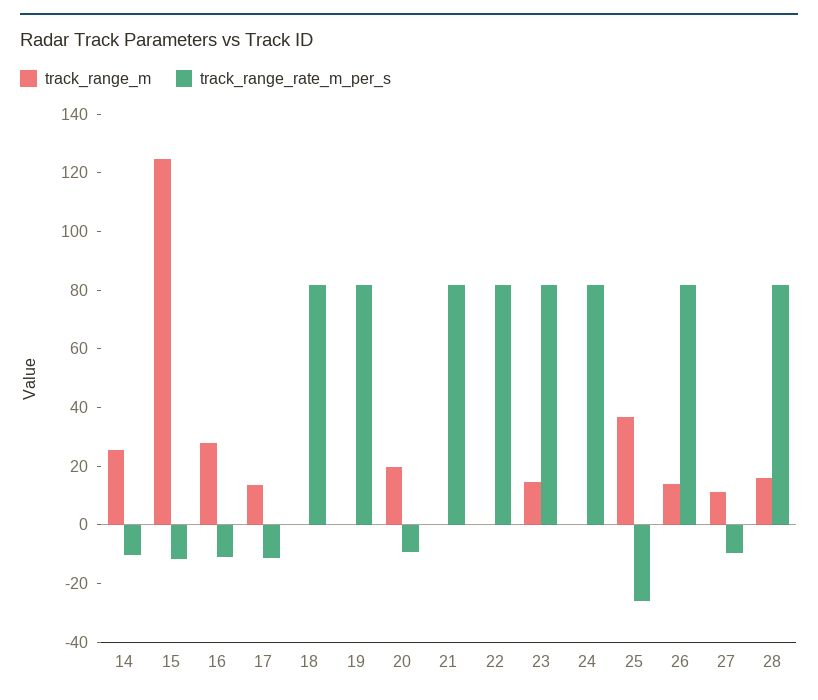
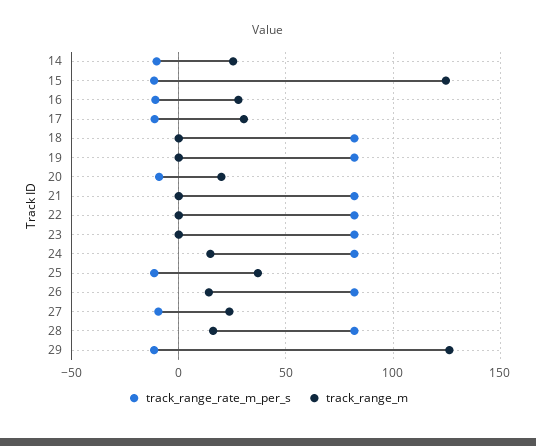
track_range_m, 17: 15 -> 30
track_range_m, 23: 15 -> 0
track_range_m, 24: 0 -> 15
track_range_rate_m_per_s, 25: -25 -> -10
track_range_m, 27: 10 -> 25
track_range_rate_m_per_s, 29: none -> -10
track_range_m, 29: none -> 125

